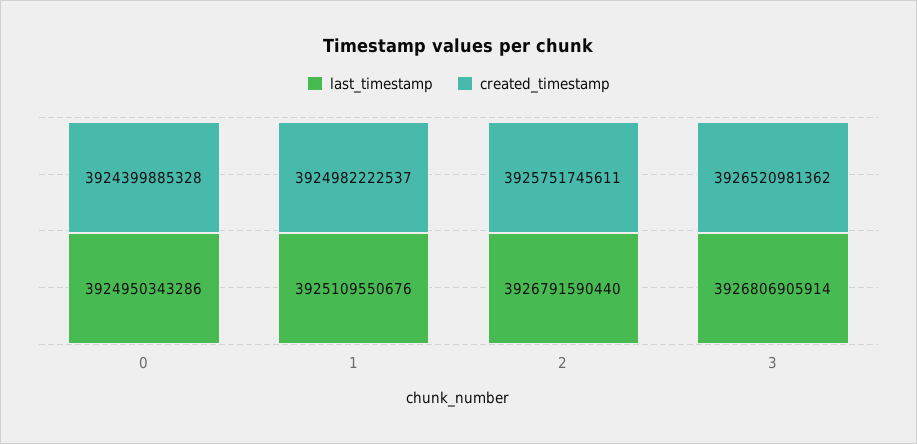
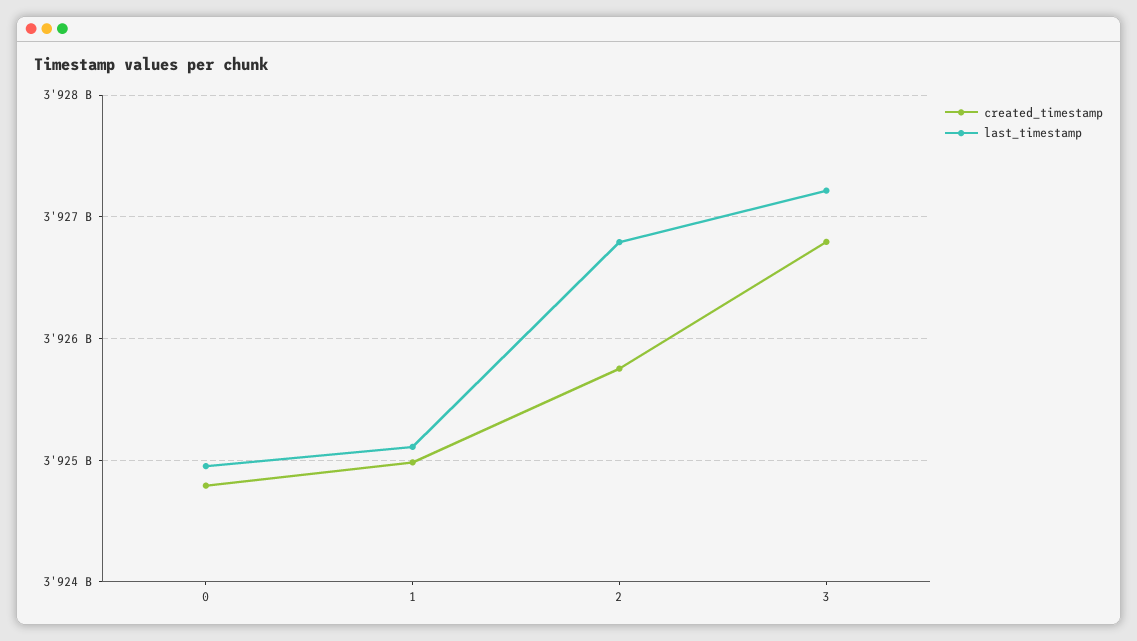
created_timestamp, 0: 3924399885328 -> 3924800000000
last_timestamp, 3: 3926806905914 -> 3927200000000
created_timestamp, 3: 3926520981362 -> 3926800000000

